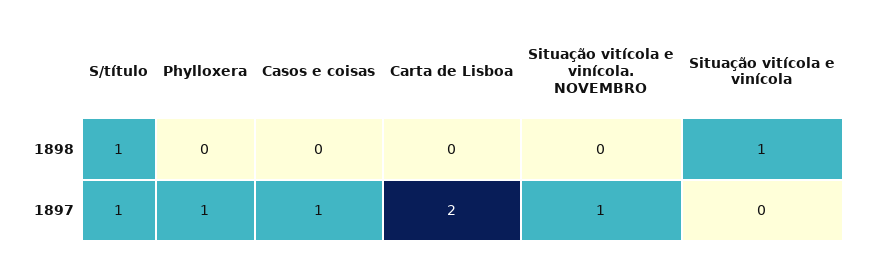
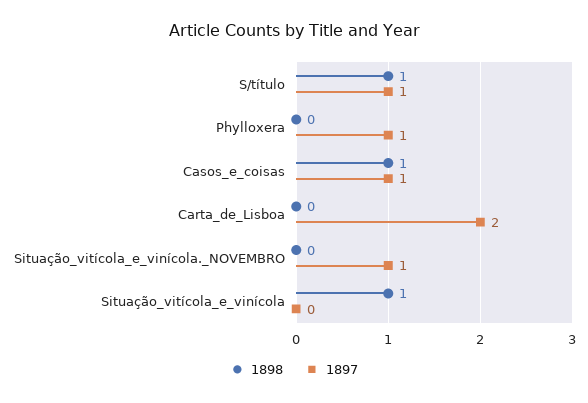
1898, Casos e coisas: 0 -> 1

